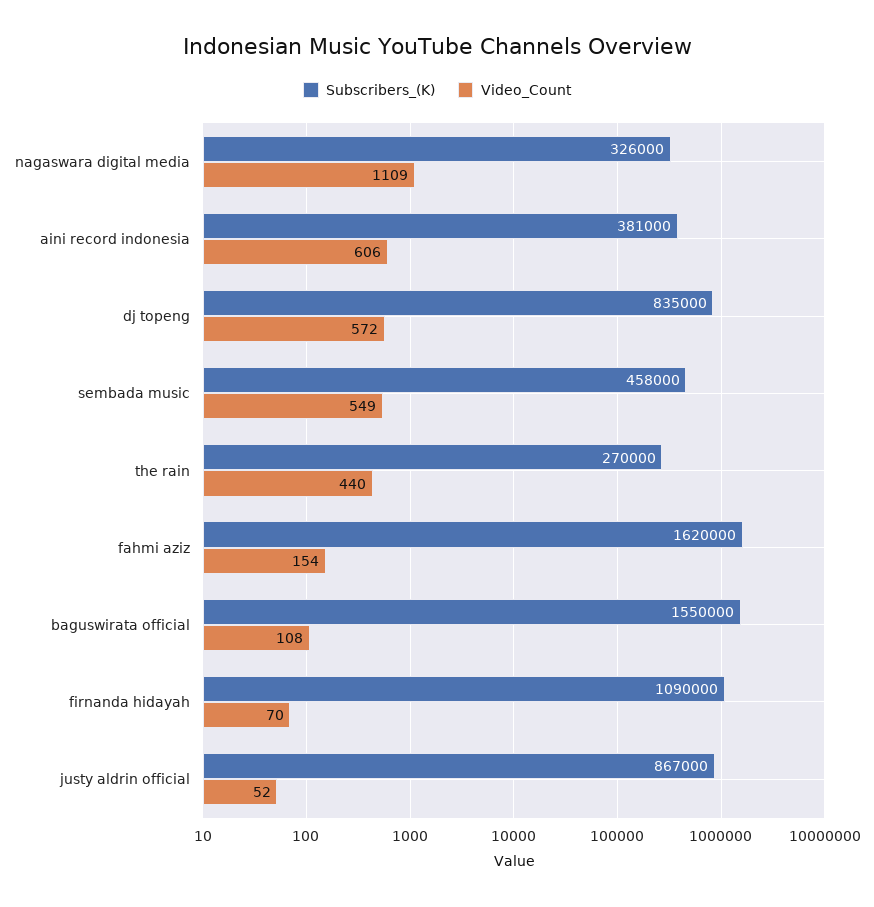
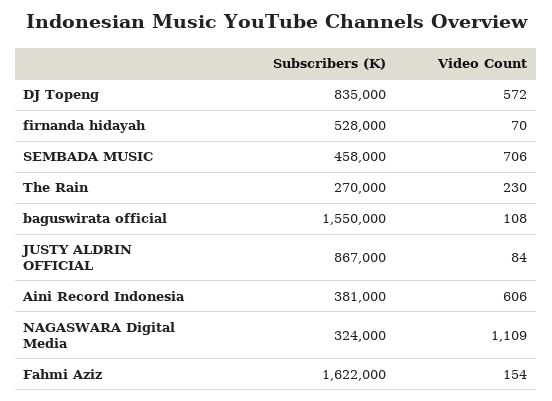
Subscribers_(K), nagaswara digital media: 326000 -> 324000
Video_Count, sembada music: 549 -> 706
Video_Count, the rain: 440 -> 230
Subscribers_(K), fahmi aziz: 1620000 -> 1622000
Subscribers_(K), firnanda hidayah: 1090000 -> 528000
Video_Count, justy aldrin official: 52 -> 84

